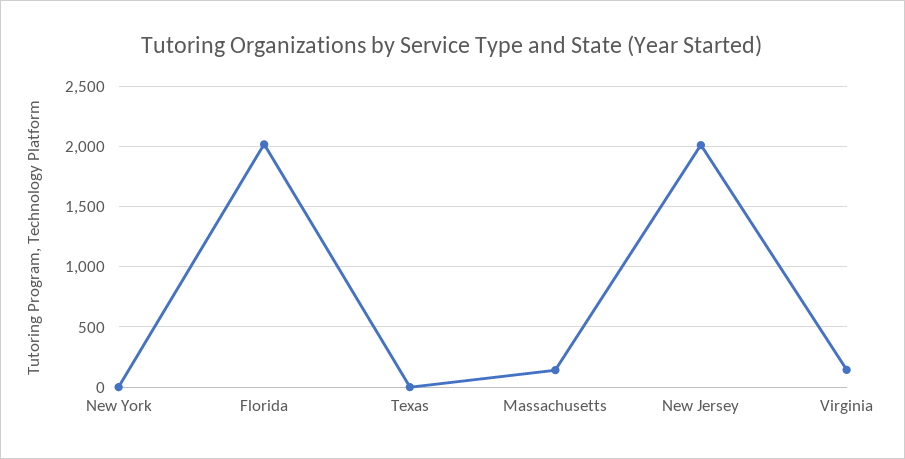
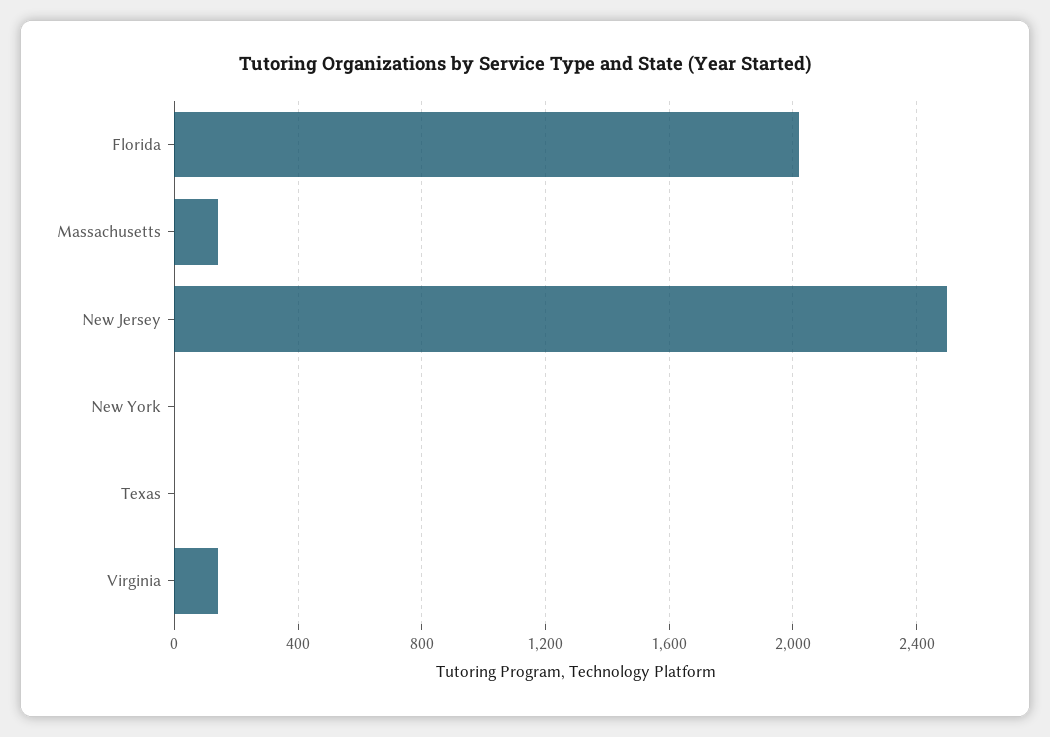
New Jersey: 2000 -> 2500

